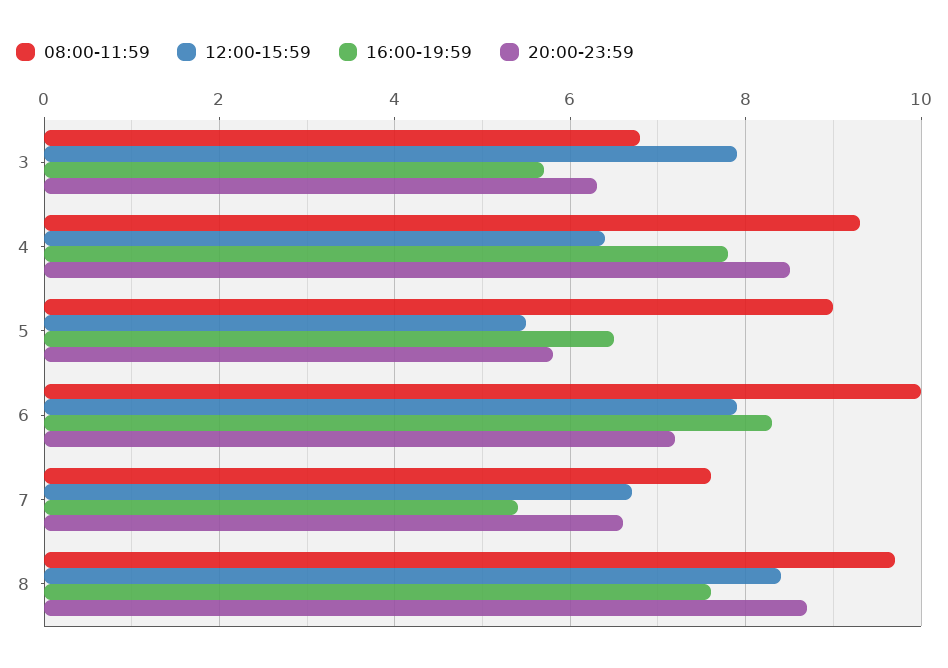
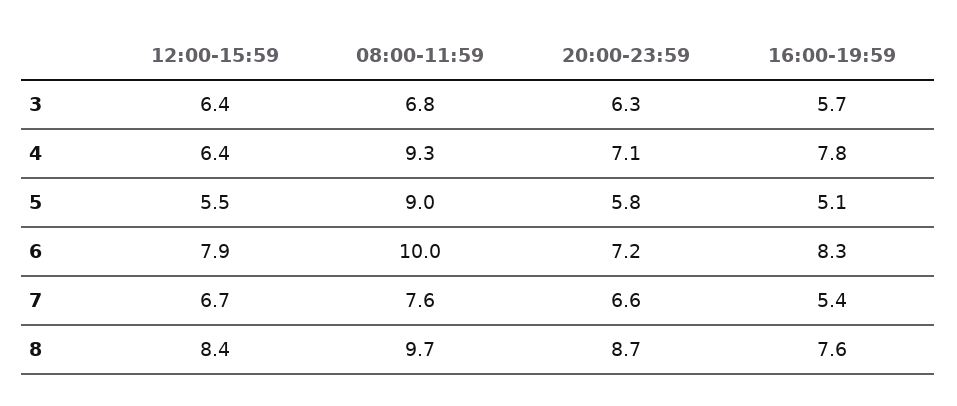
12:00-15:59, 3: 8 -> 6.4
20:00-23:59, 4: 8.5 -> 7.1
16:00-19:59, 5: 6.5 -> 5.1

